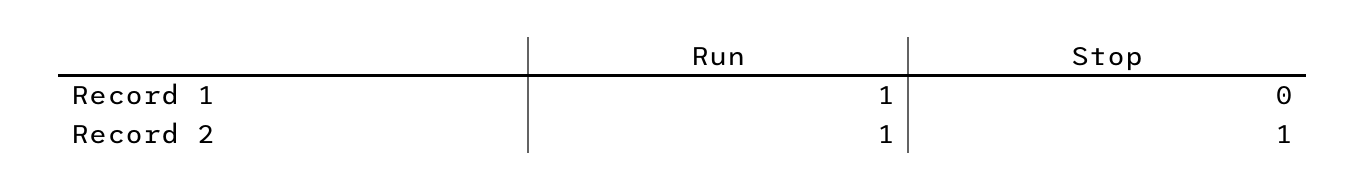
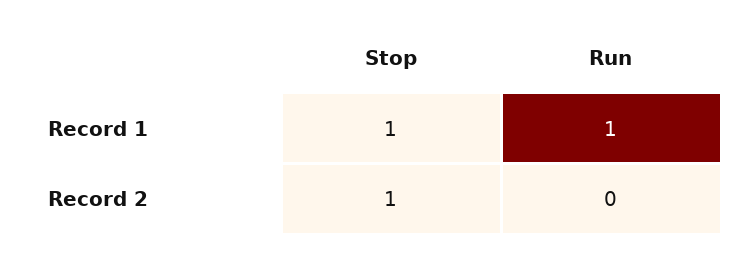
Stop, Record 1: 0 -> 1
Run, Record 2: 1 -> 0

